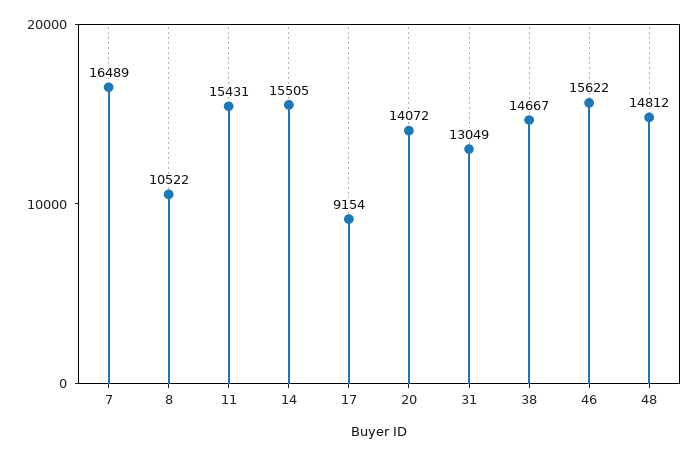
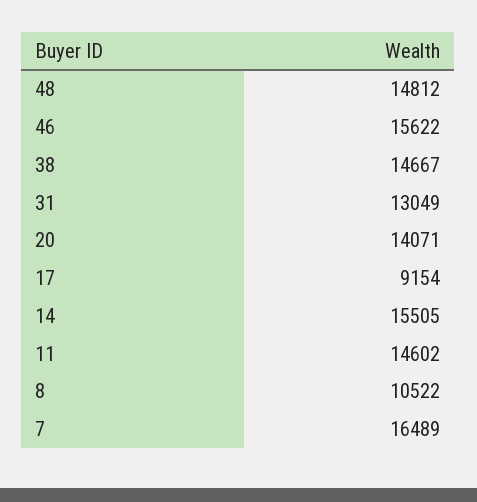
11: 15431 -> 14602
20: 14072 -> 14071

